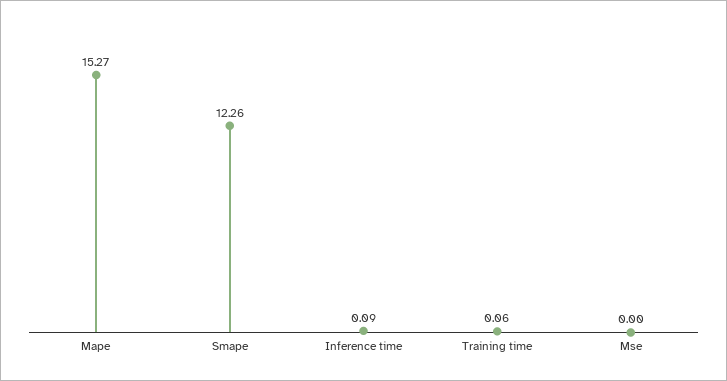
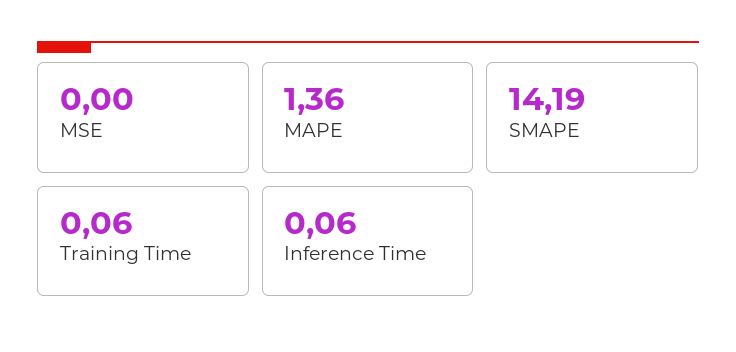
Mape: 15.27 -> 1.36
Smape: 12.26 -> 14.19
Inference time: 0.09 -> 0.06

